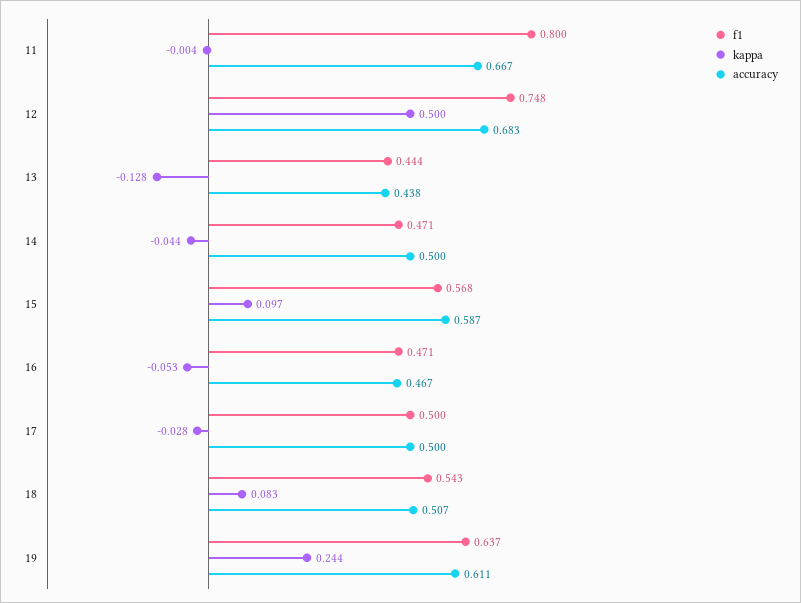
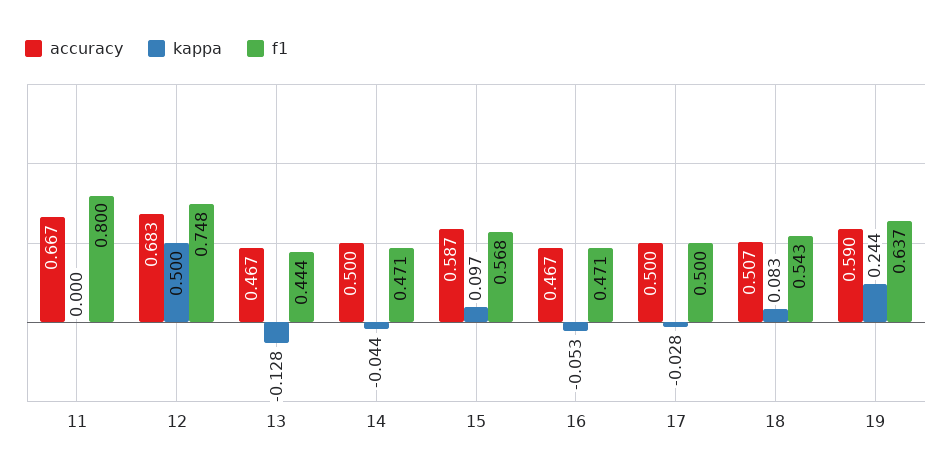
kappa, 11: -0.004 -> 0
accuracy, 13: 0.438 -> 0.467
accuracy, 19: 0.611 -> 0.59

